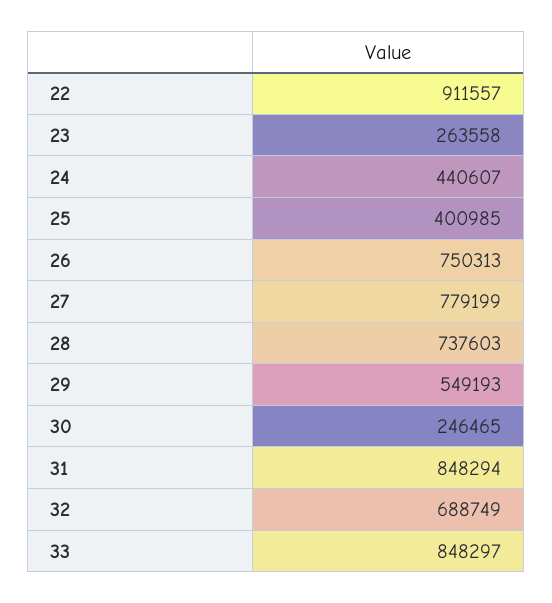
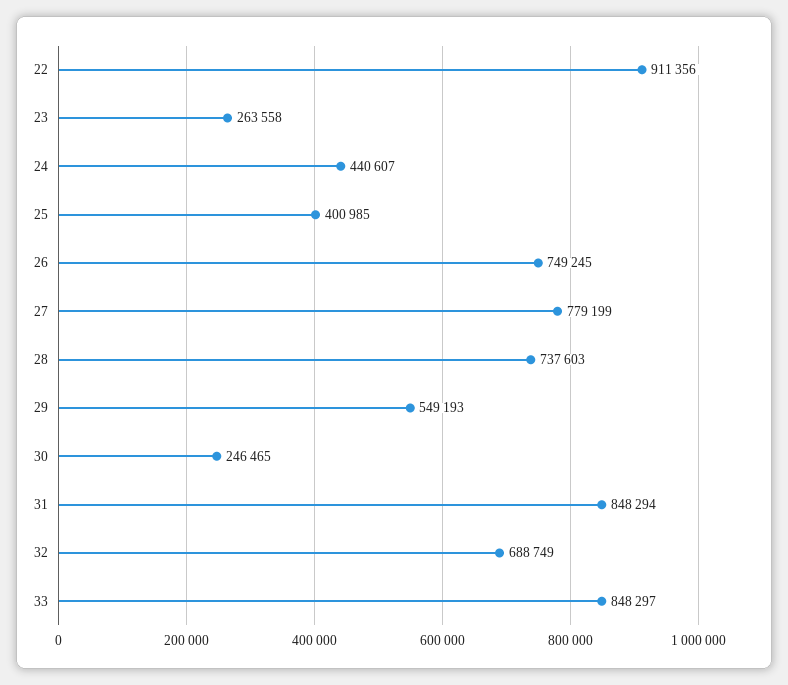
22: 911557 -> 911356
26: 750313 -> 749245

